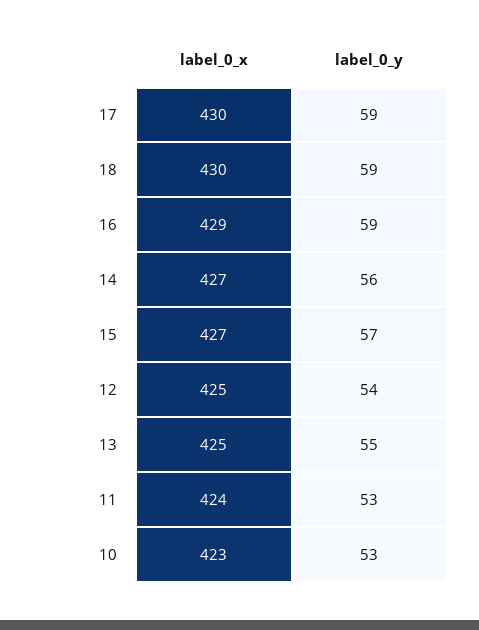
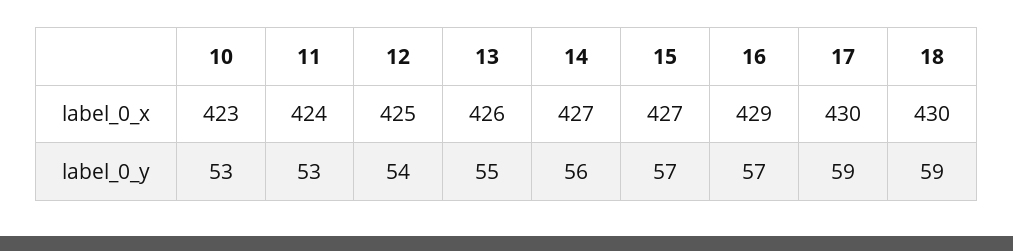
label_0_y, 16: 59 -> 57
label_0_x, 13: 425 -> 426

